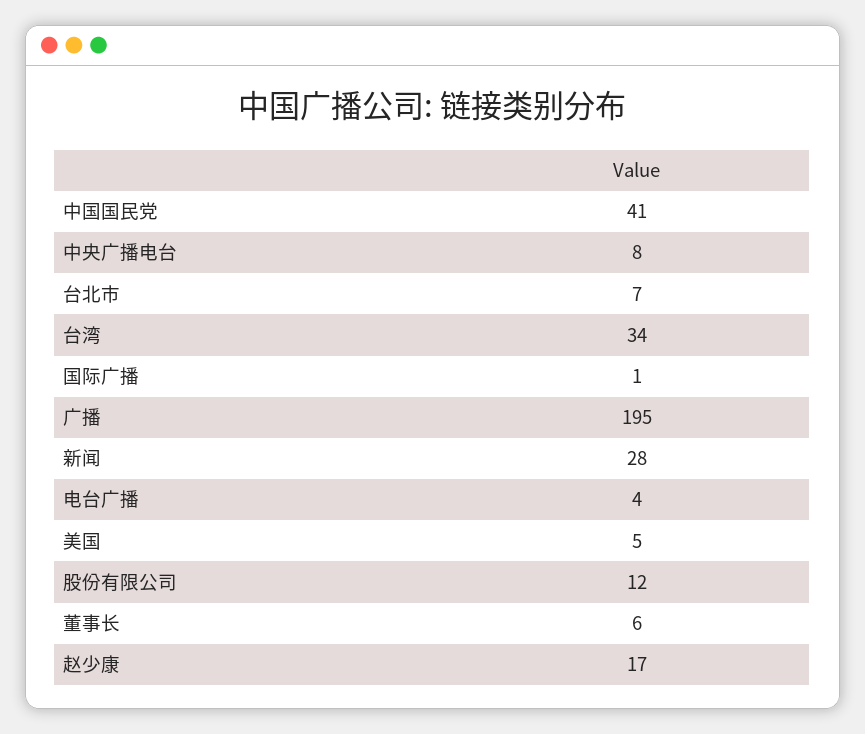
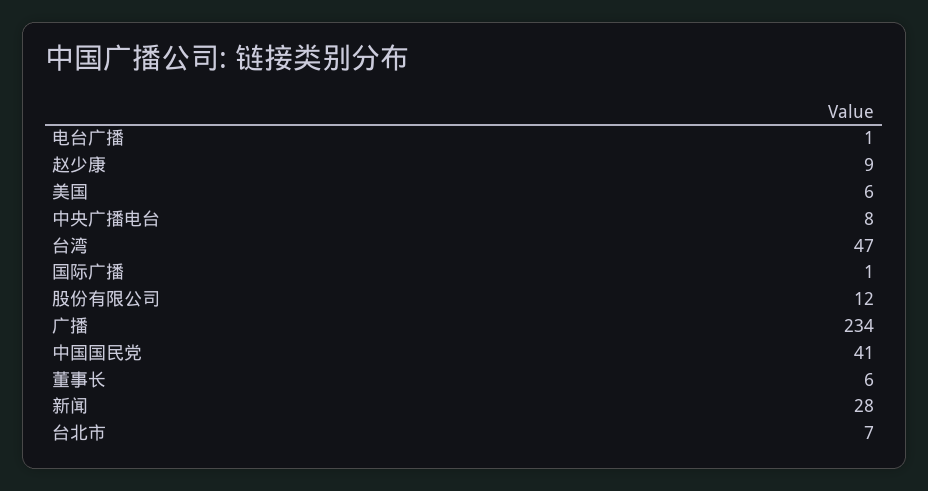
台湾: 34 -> 47
广播: 195 -> 234
电台广播: 4 -> 1
美国: 5 -> 6
赵少康: 17 -> 9

